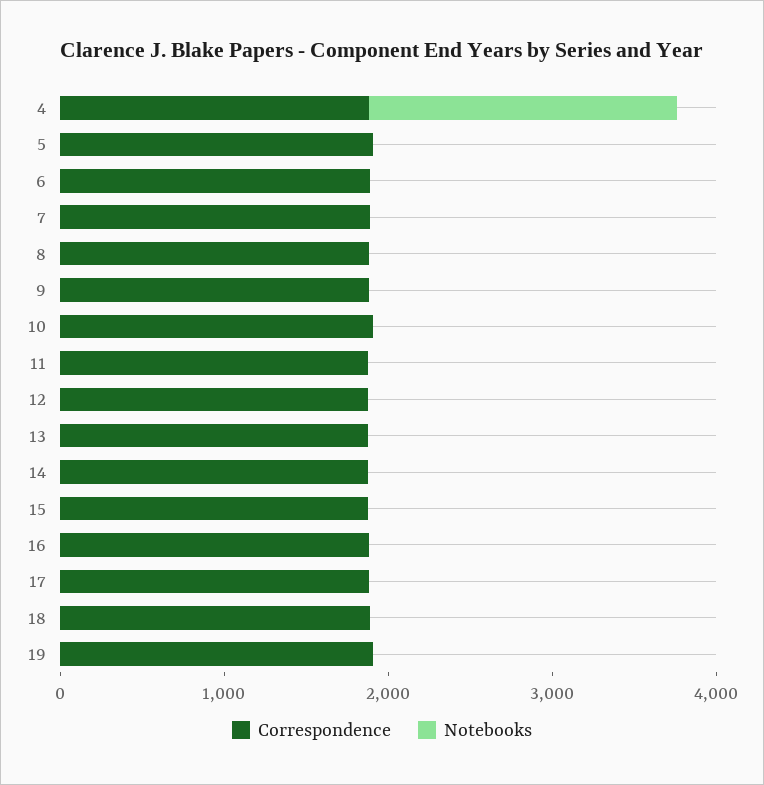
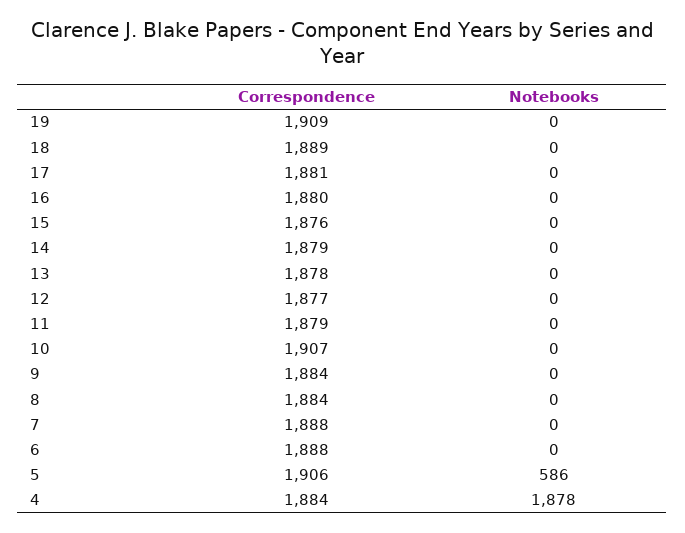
Notebooks, 5: 0 -> 586

